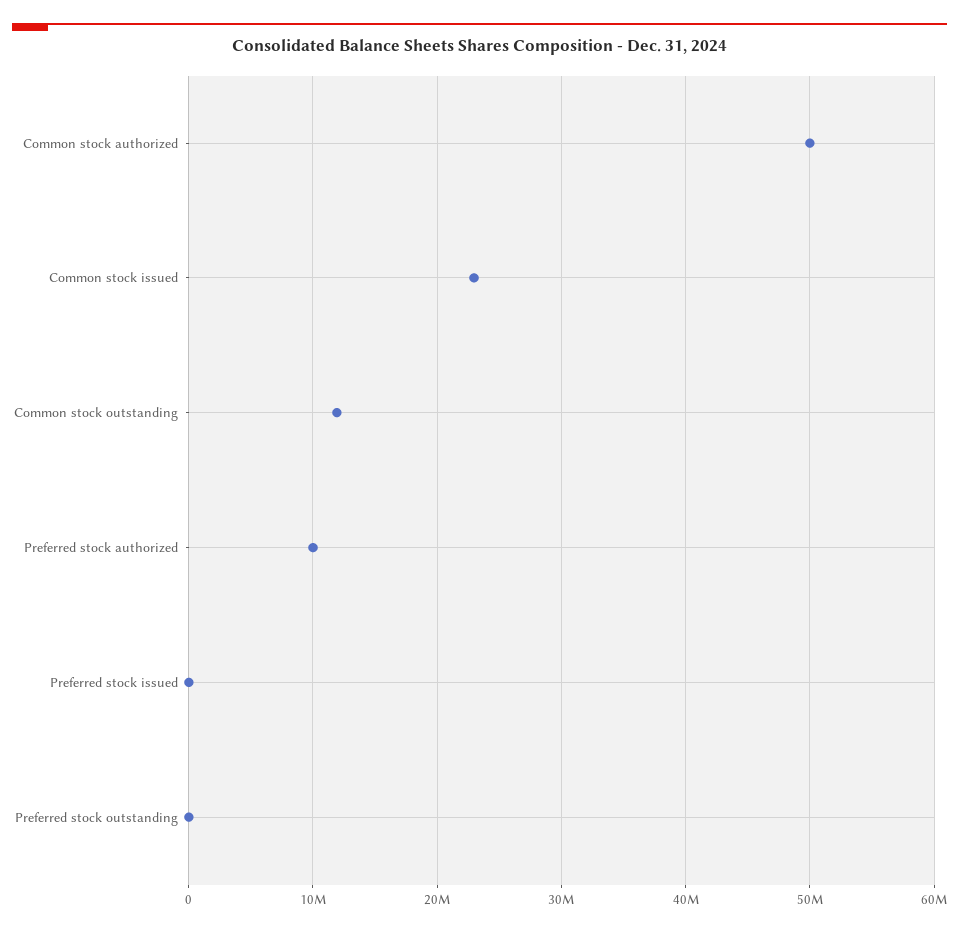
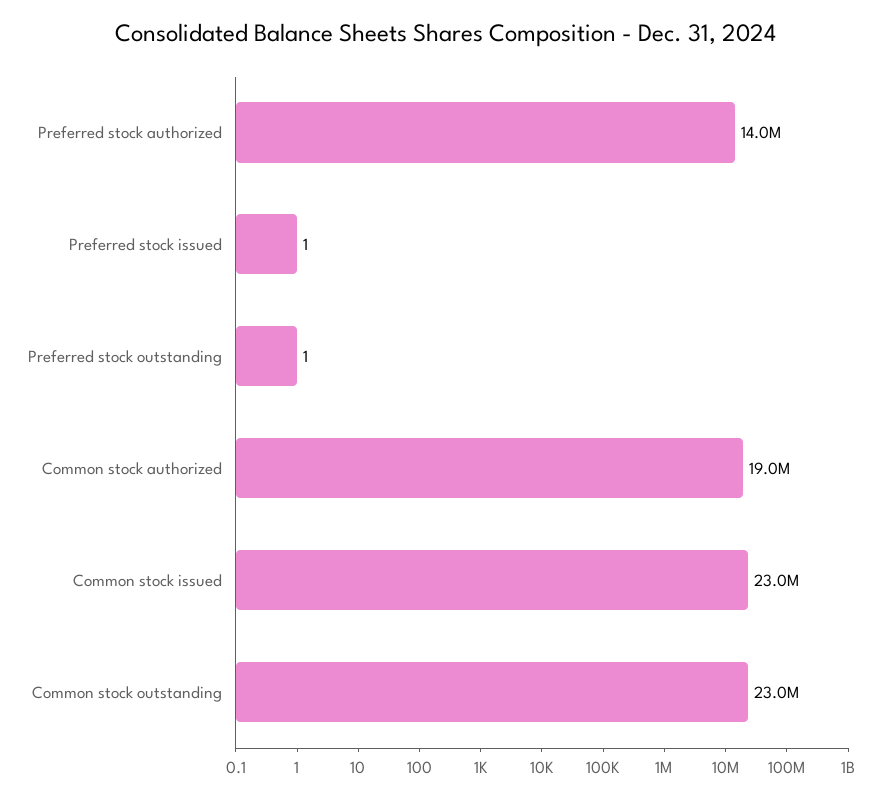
Common stock authorized: 50000000 -> 19000000
Common stock outstanding: 12000000 -> 23000000
Preferred stock authorized: 10000000 -> 14000000

